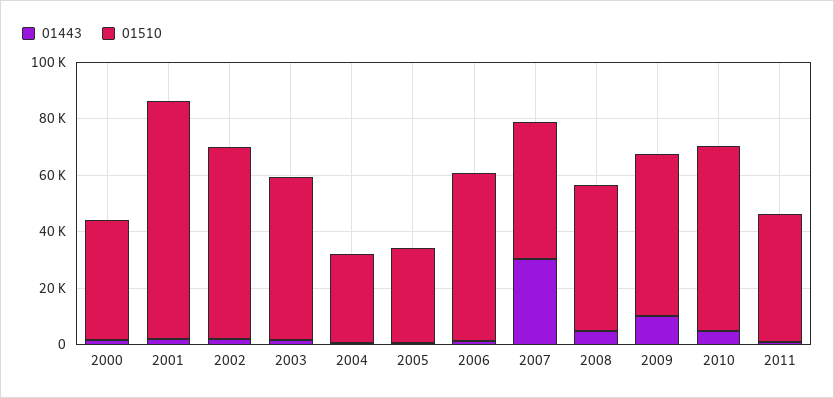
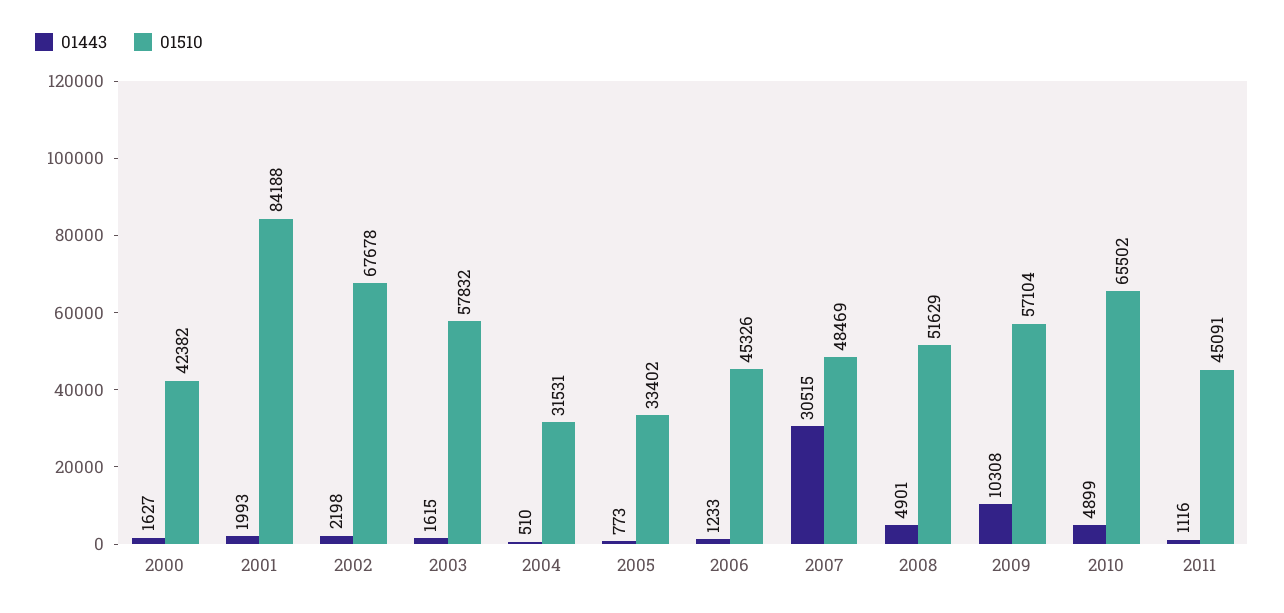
01510, 2006: 60000 -> 45326

